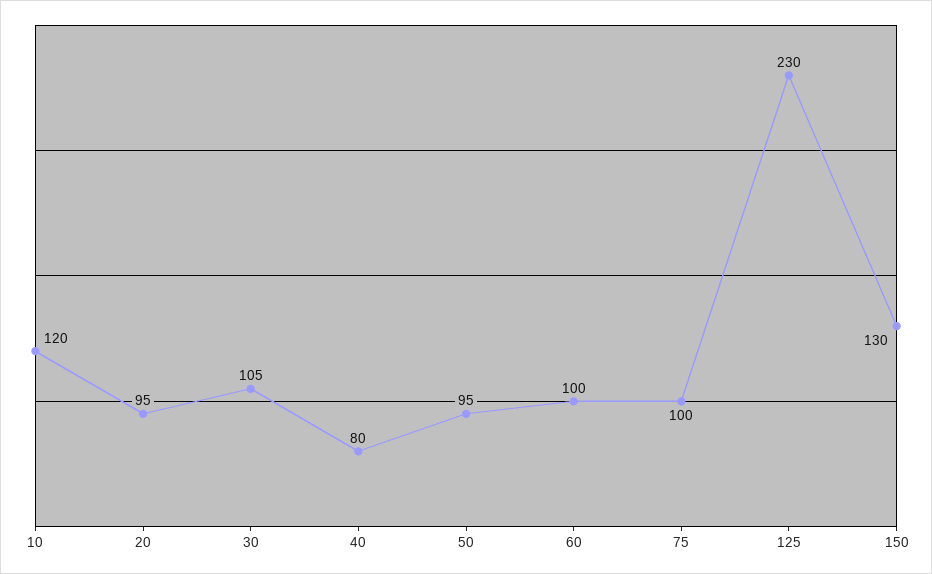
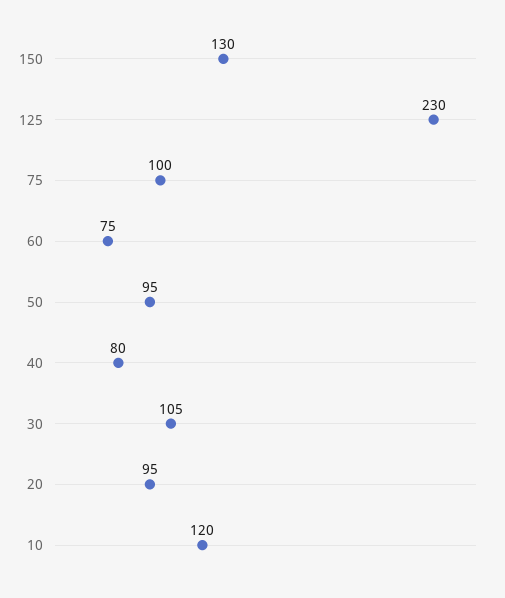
60: 100 -> 75

